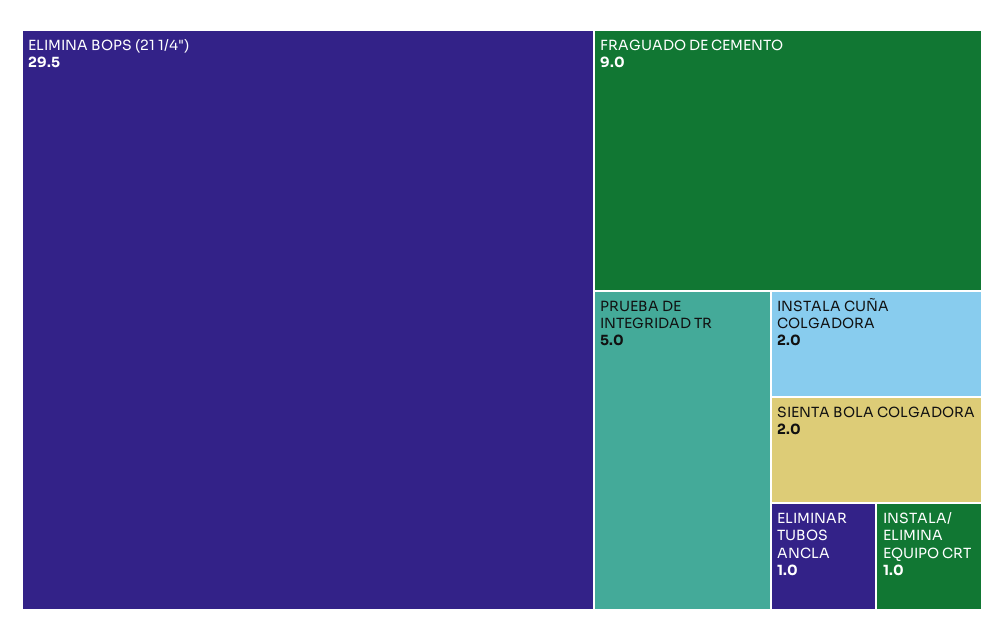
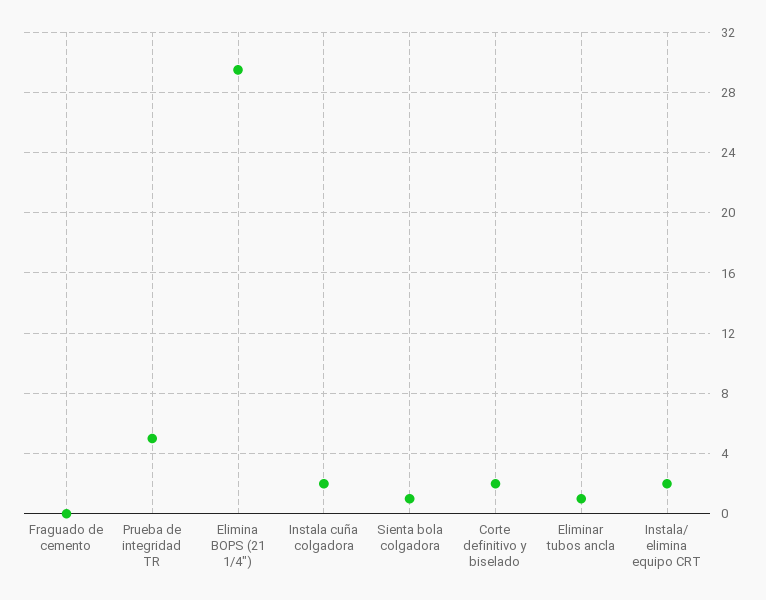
FRAGUADO DE CEMENTO: 9 -> 0
SIENTA BOLA COLGADORA: 2 -> 1
INSTALA/ ELIMINA EQUIPO CRT: 1 -> 2
Corte definitivo y biselado: none -> 2

